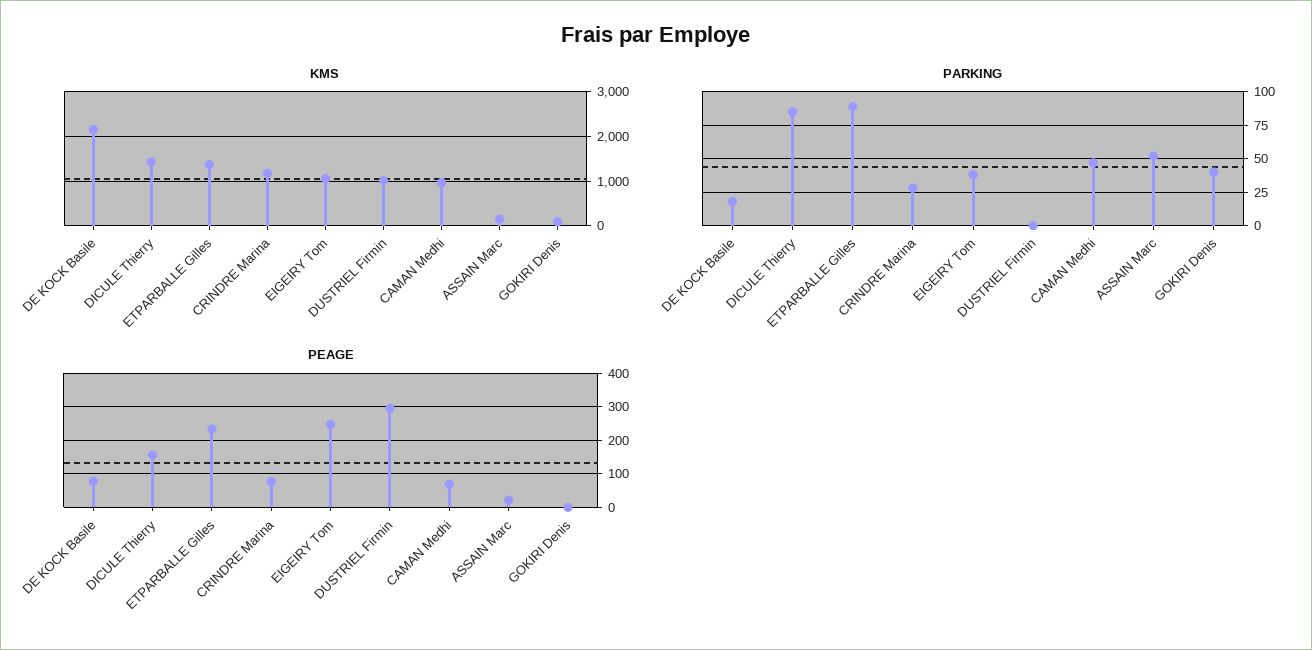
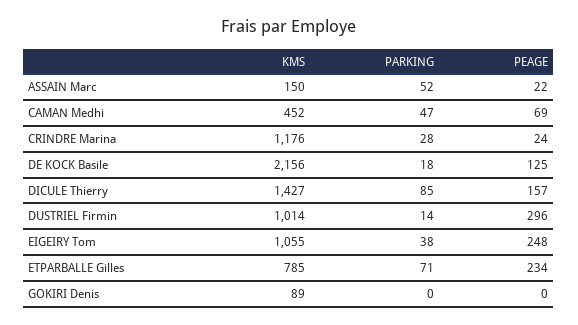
KMS, ETPARBALLE Gilles: 1400 -> 785
KMS, CAMAN Medhi: 1000 -> 452
PARKING, ETPARBALLE Gilles: 90 -> 71
PARKING, DUSTRIEL Firmin: 0 -> 14
PARKING, GOKIRI Denis: 40 -> 0
PEAGE, DE KOCK Basile: 80 -> 125
PEAGE, CRINDRE Marina: 80 -> 24

